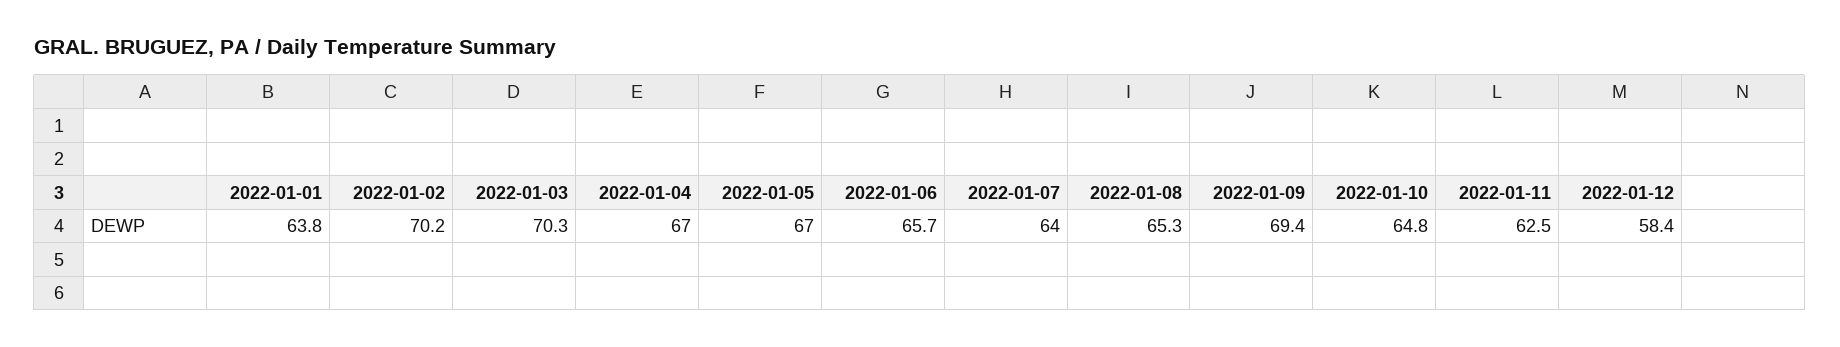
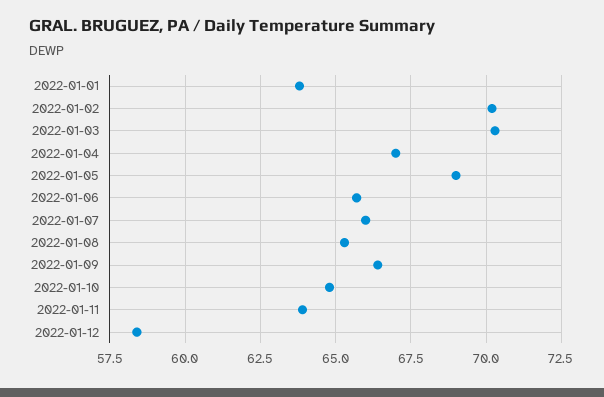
2022-01-05: 67 -> 69
2022-01-07: 64 -> 66
2022-01-09: 69.4 -> 66.5
2022-01-11: 62.5 -> 64

